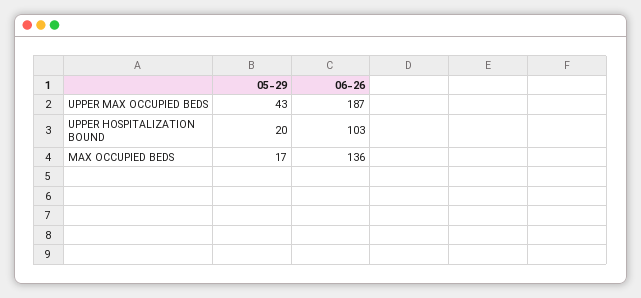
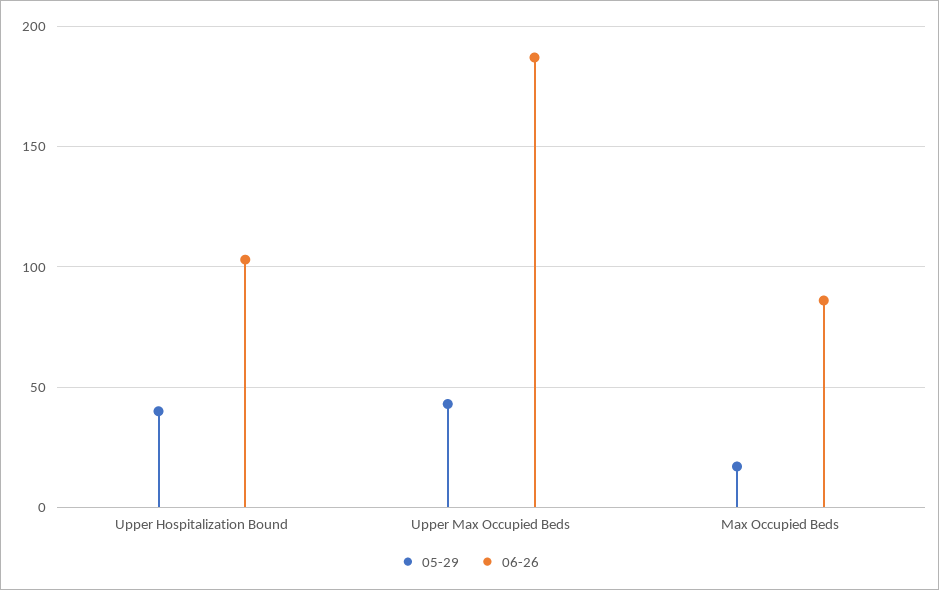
05-29, UPPER HOSPITALIZATION BOUND: 20 -> 40
06-26, MAX OCCUPIED BEDS: 136 -> 85

